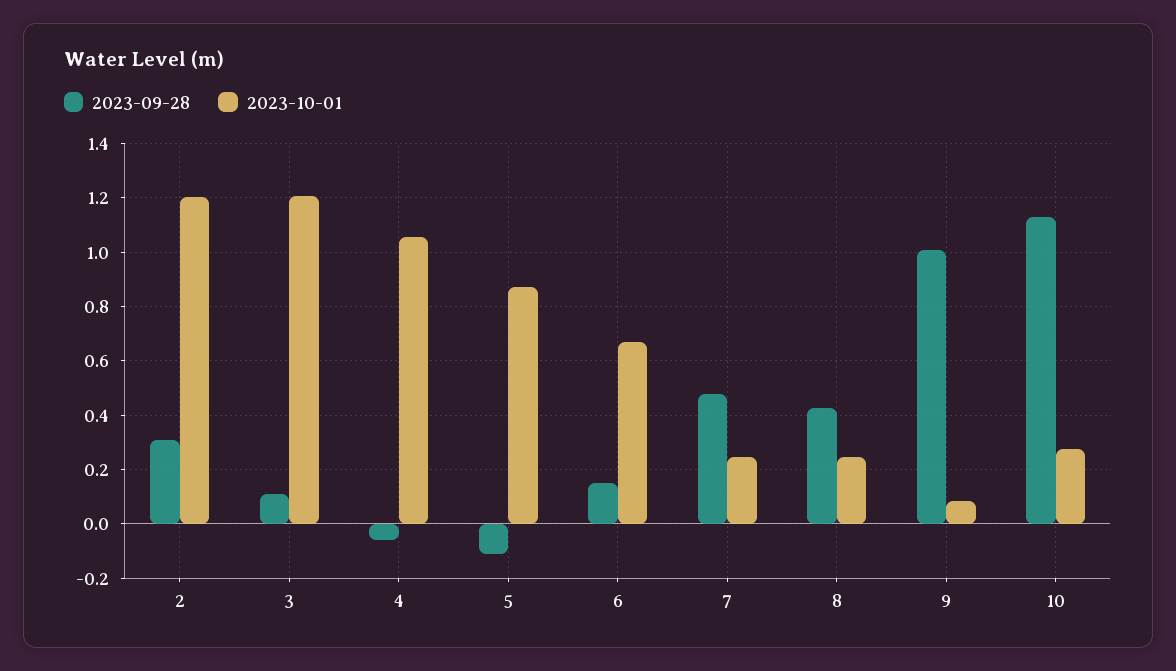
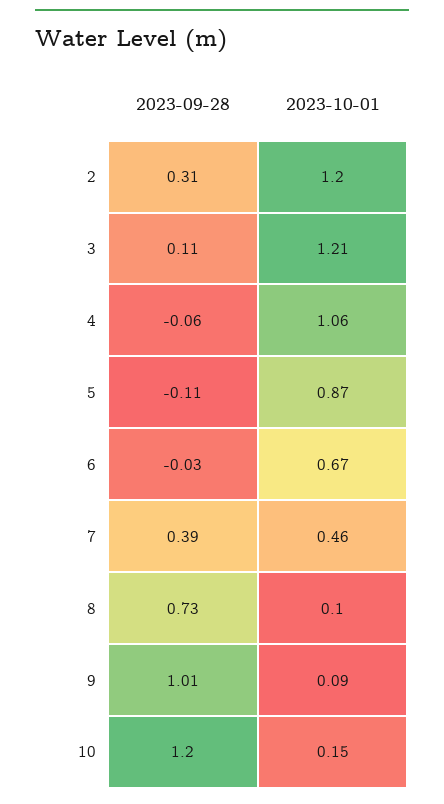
2023-09-28, 6: 0.15 -> -0.03
2023-09-28, 7: 0.475 -> 0.39
2023-10-01, 7: 0.25 -> 0.46
2023-09-28, 8: 0.425 -> 0.73
2023-10-01, 8: 0.25 -> 0.1
2023-09-28, 10: 1.125 -> 1.2
2023-10-01, 10: 0.275 -> 0.15

